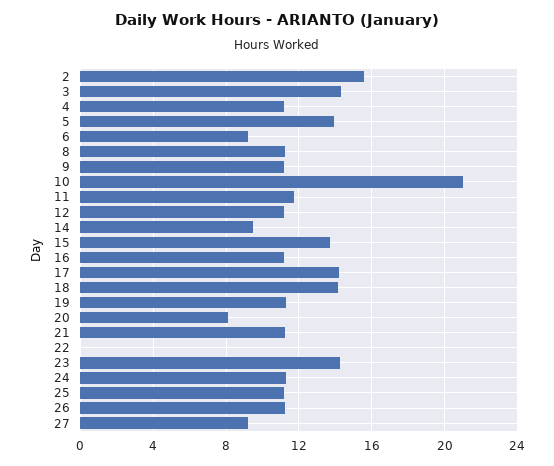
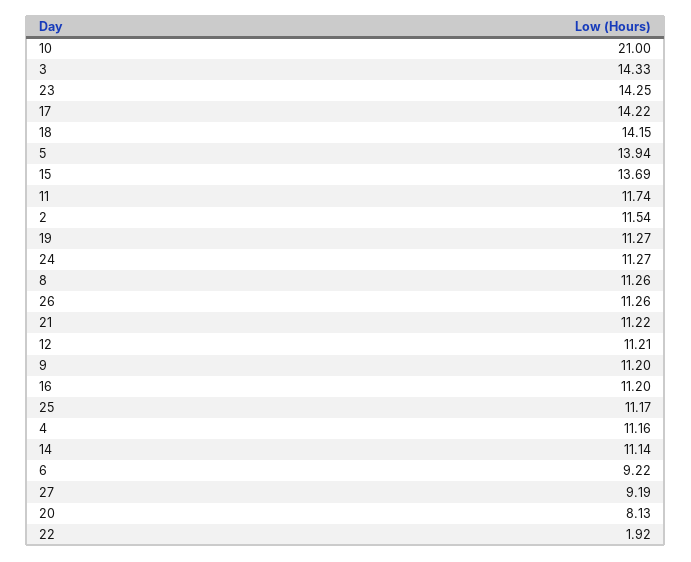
2: 15.5 -> 11.54
14: 9.5 -> 11.14
22: 0 -> 1.92

